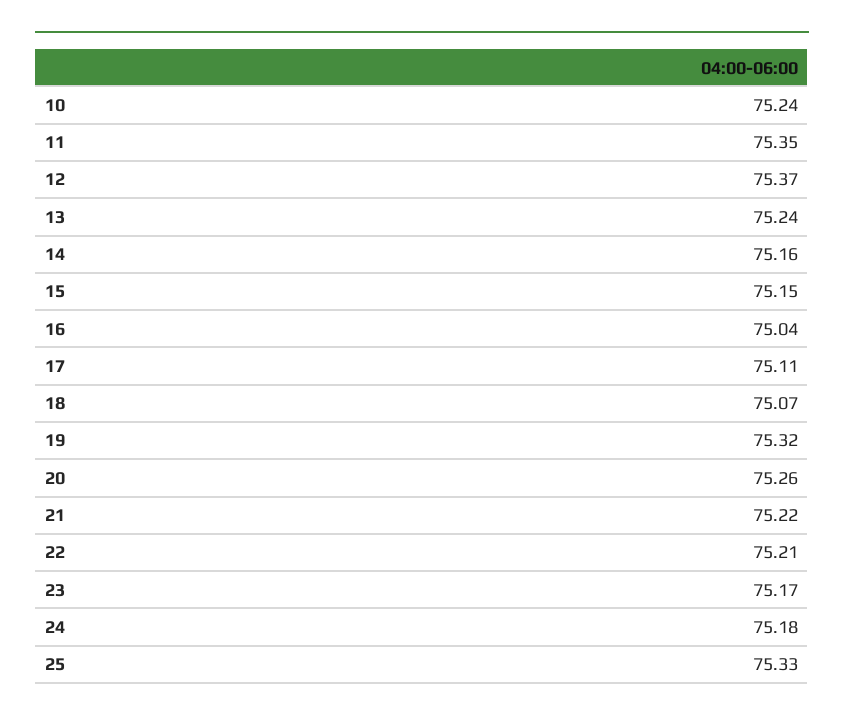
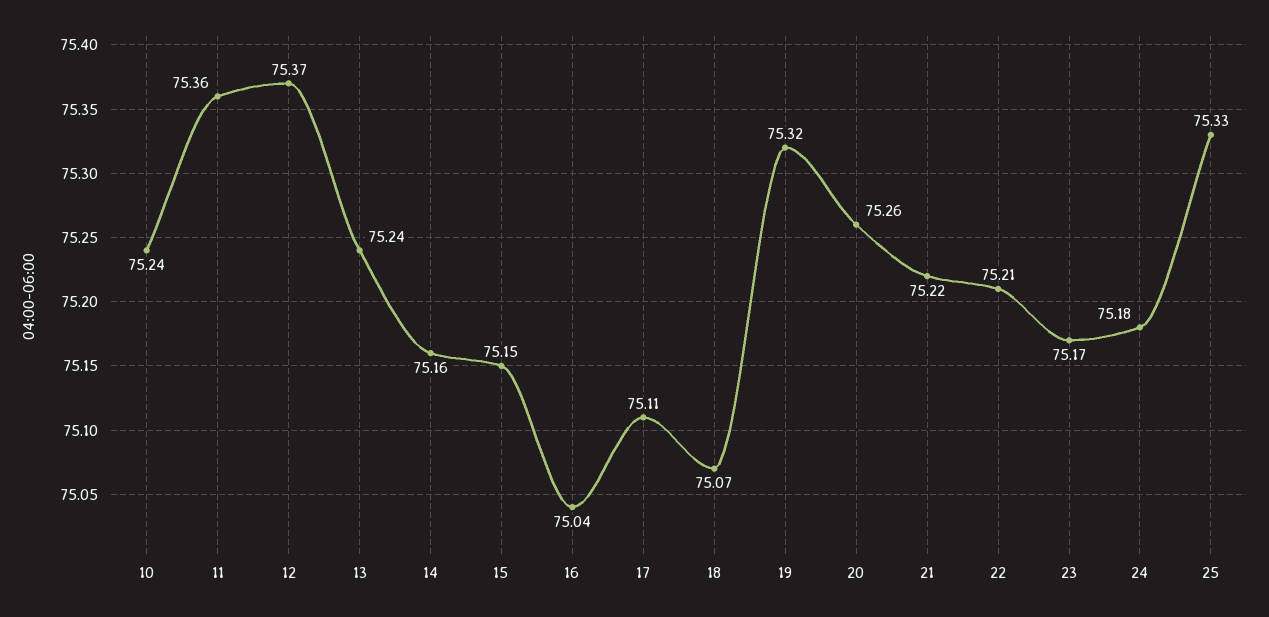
11: 75.35 -> 75.36

